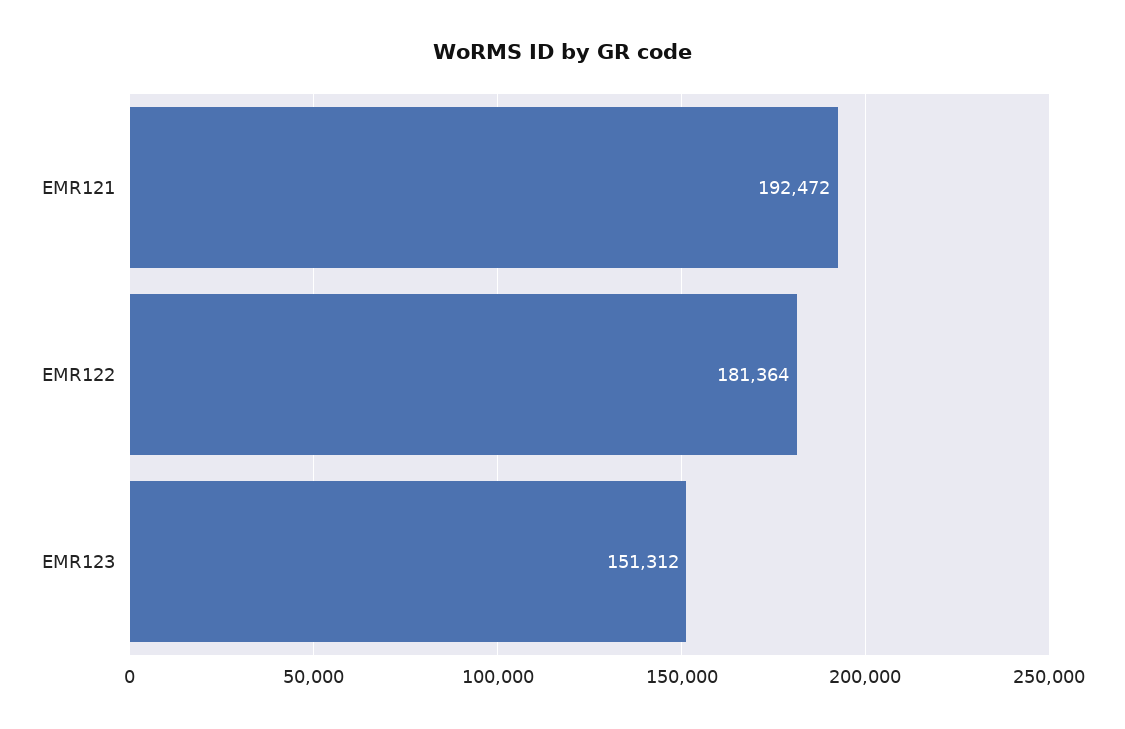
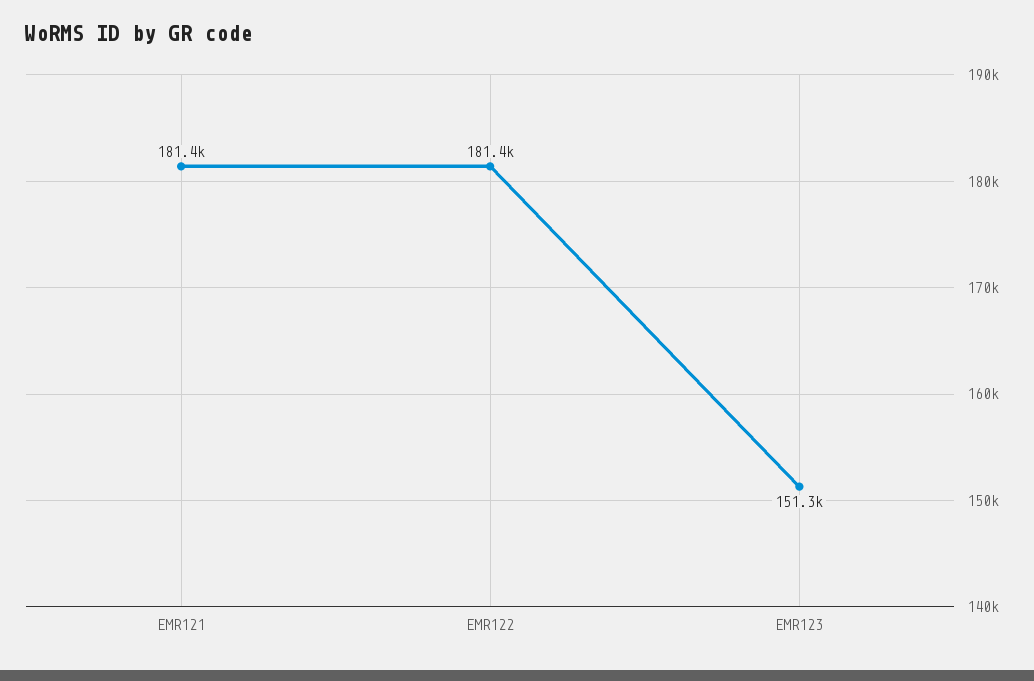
EMR121: 192472 -> 181400

